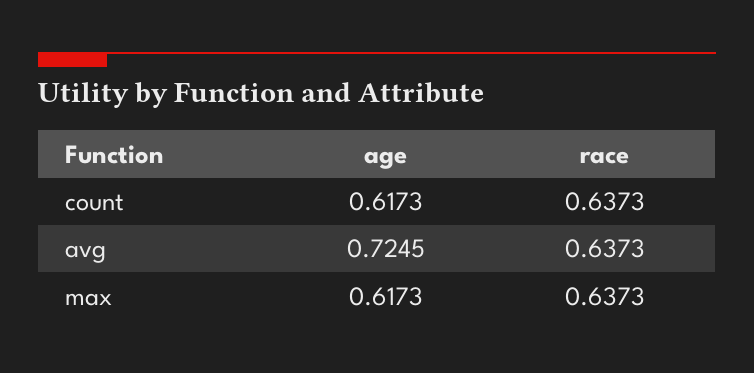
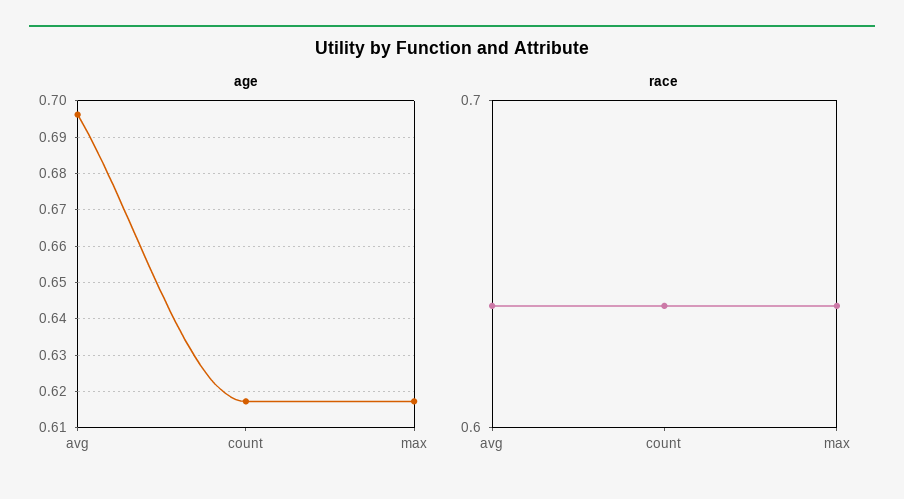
age, avg: 0.7245 -> 0.696

